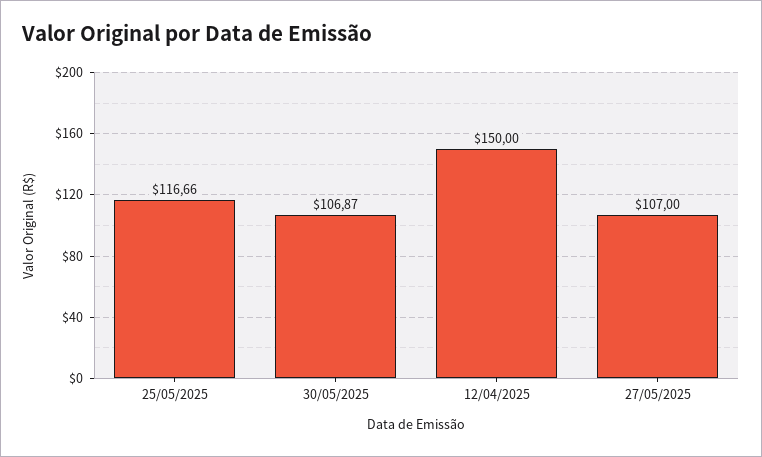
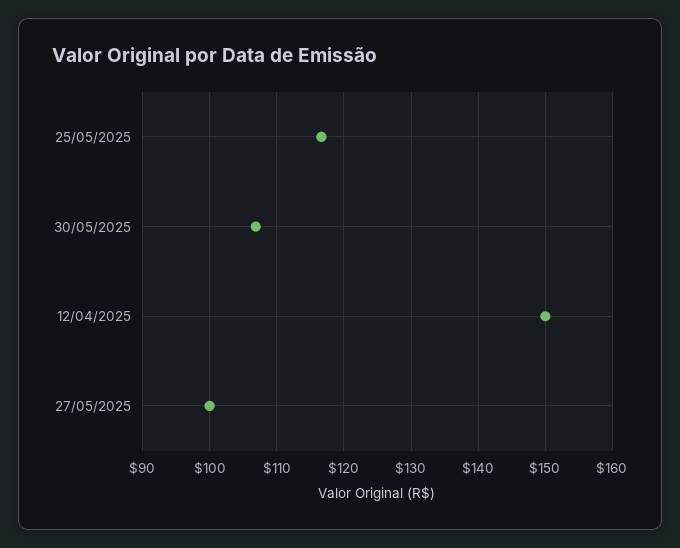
27/05/2025: 107 -> 100

